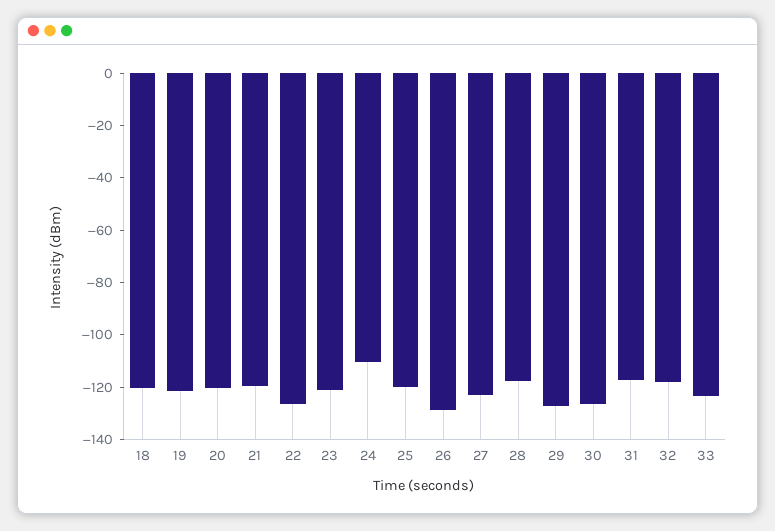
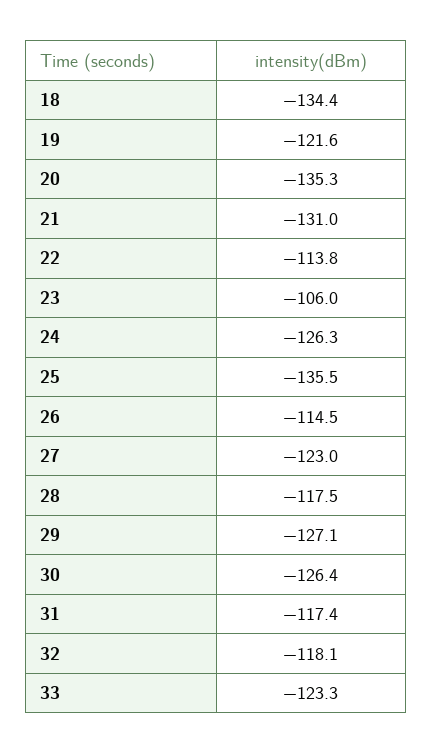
18: -120 -> -134.4
20: -120 -> -135.3
21: -120 -> -131
22: -125 -> -113.8
23: -120 -> -106
24: -110 -> -126.3
25: -120 -> -135.5
26: -130 -> -114.5

